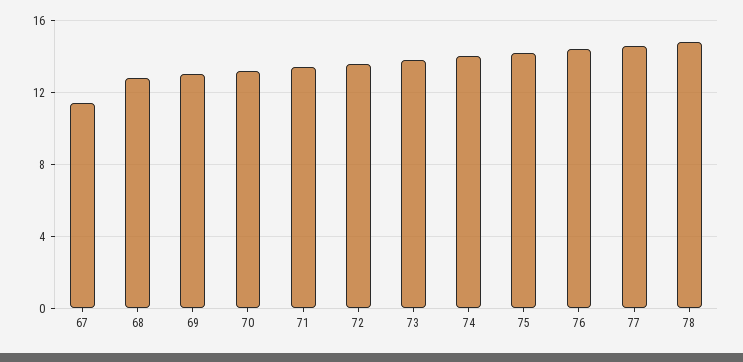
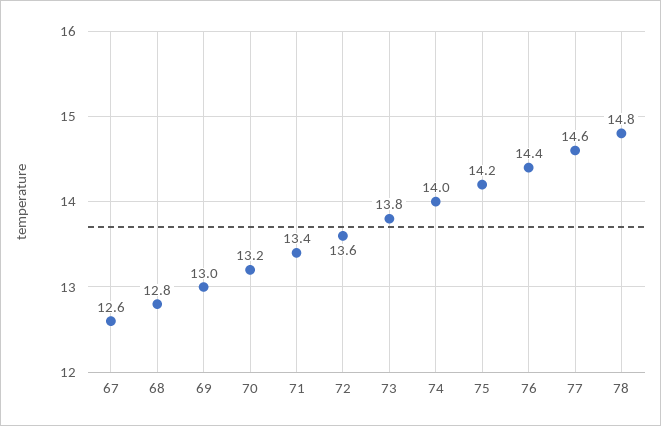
67: 11.5 -> 12.6

